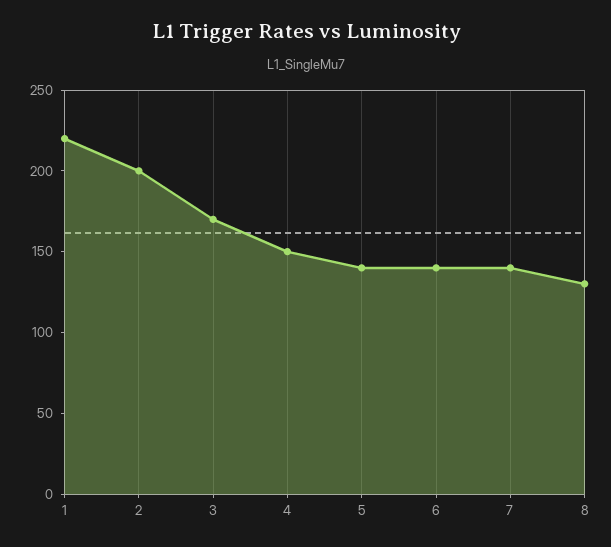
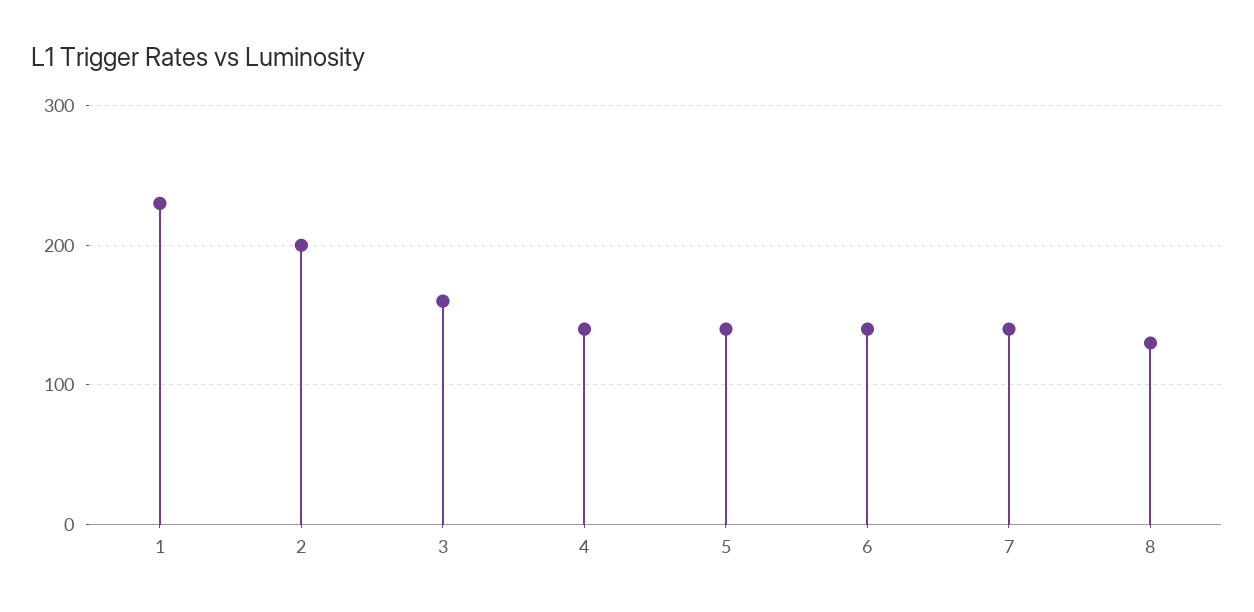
1: 220 -> 230
3: 170 -> 160
4: 150 -> 140

